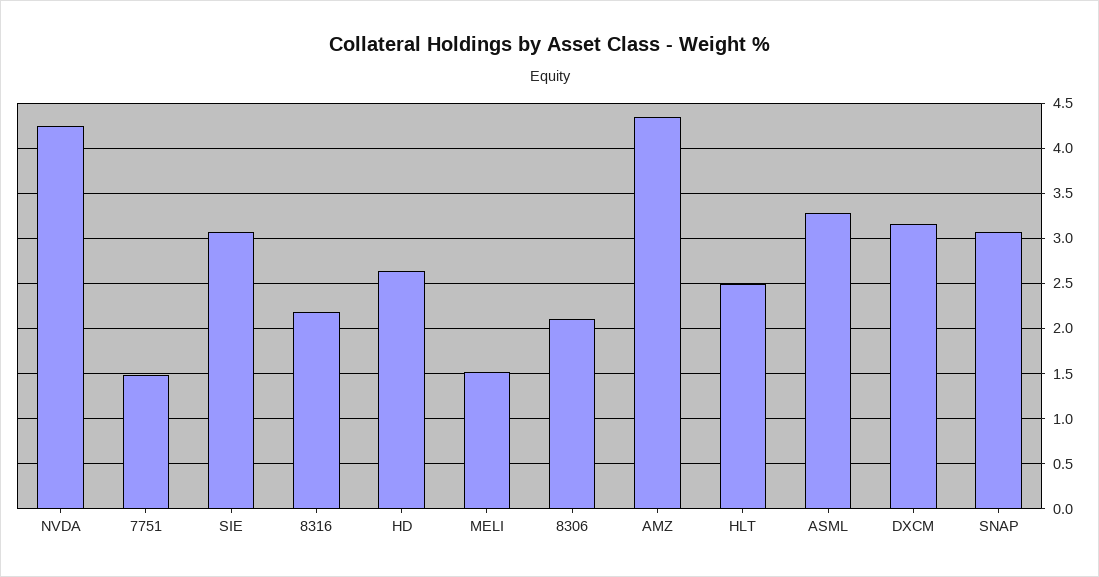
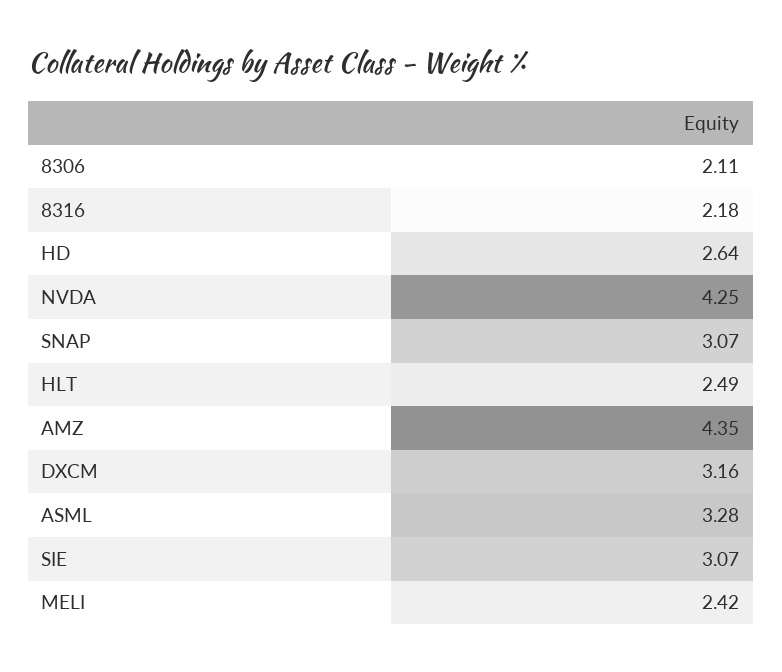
7751: 1.5 -> none
MELI: 1.5 -> 2.42

